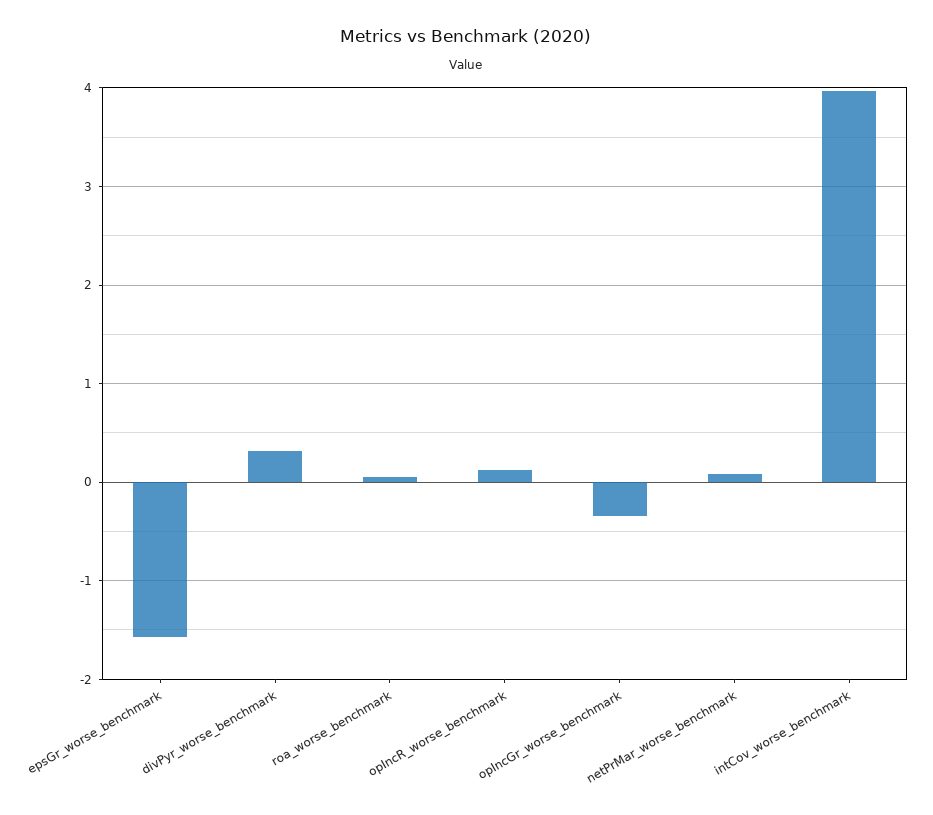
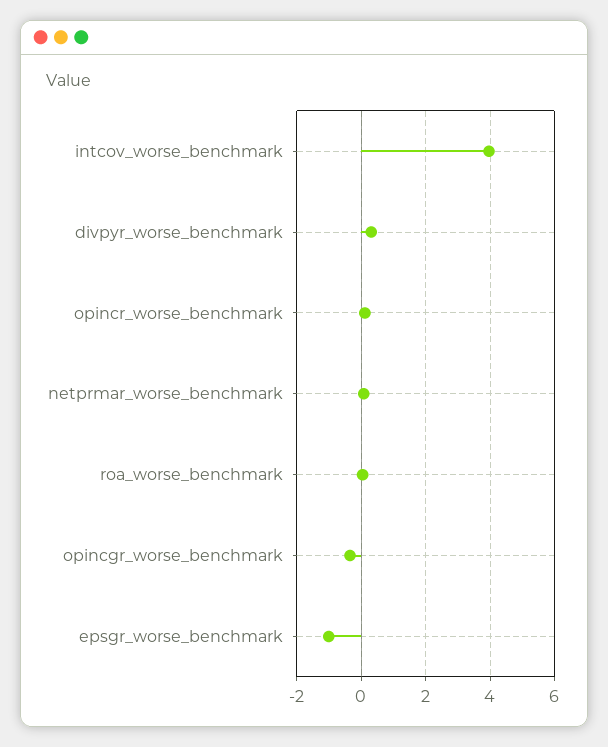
epsGr_worse_benchmark: -1.6 -> -1

